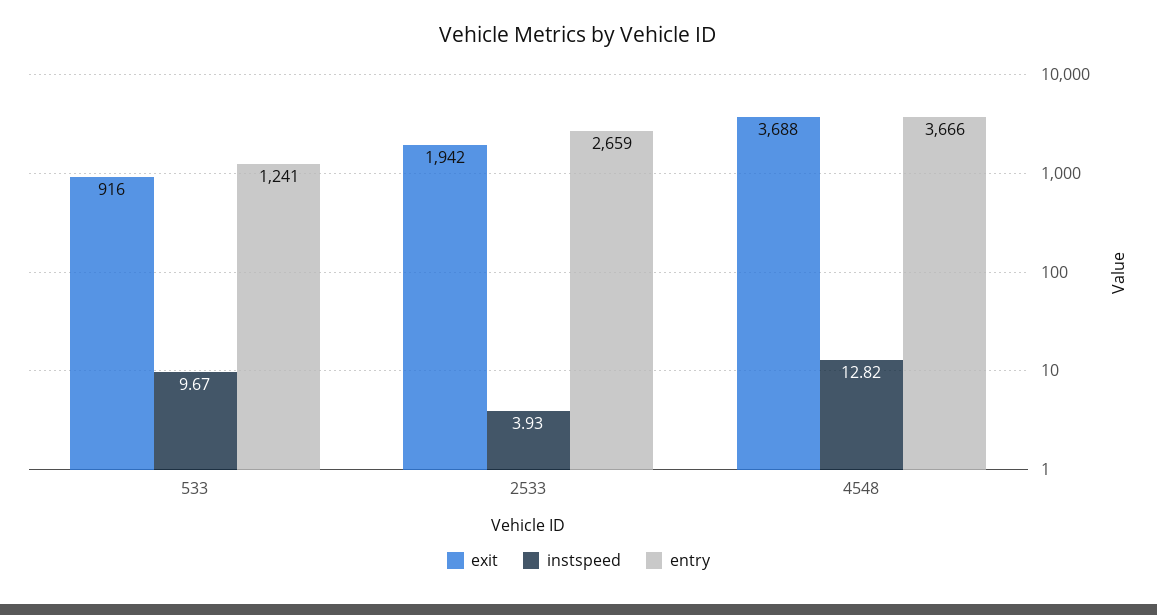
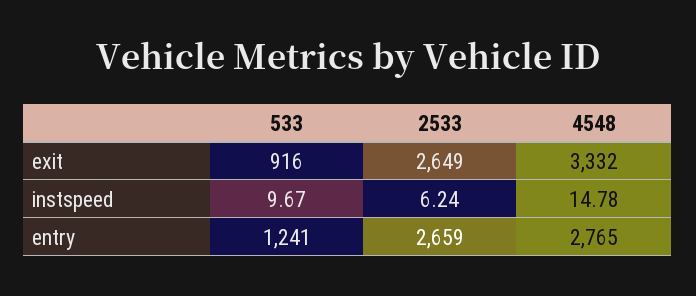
exit, 2533: 1942 -> 2649
instspeed, 2533: 3.93 -> 6.24
exit, 4548: 3688 -> 3332
instspeed, 4548: 12.82 -> 14.78
entry, 4548: 3666 -> 2765

